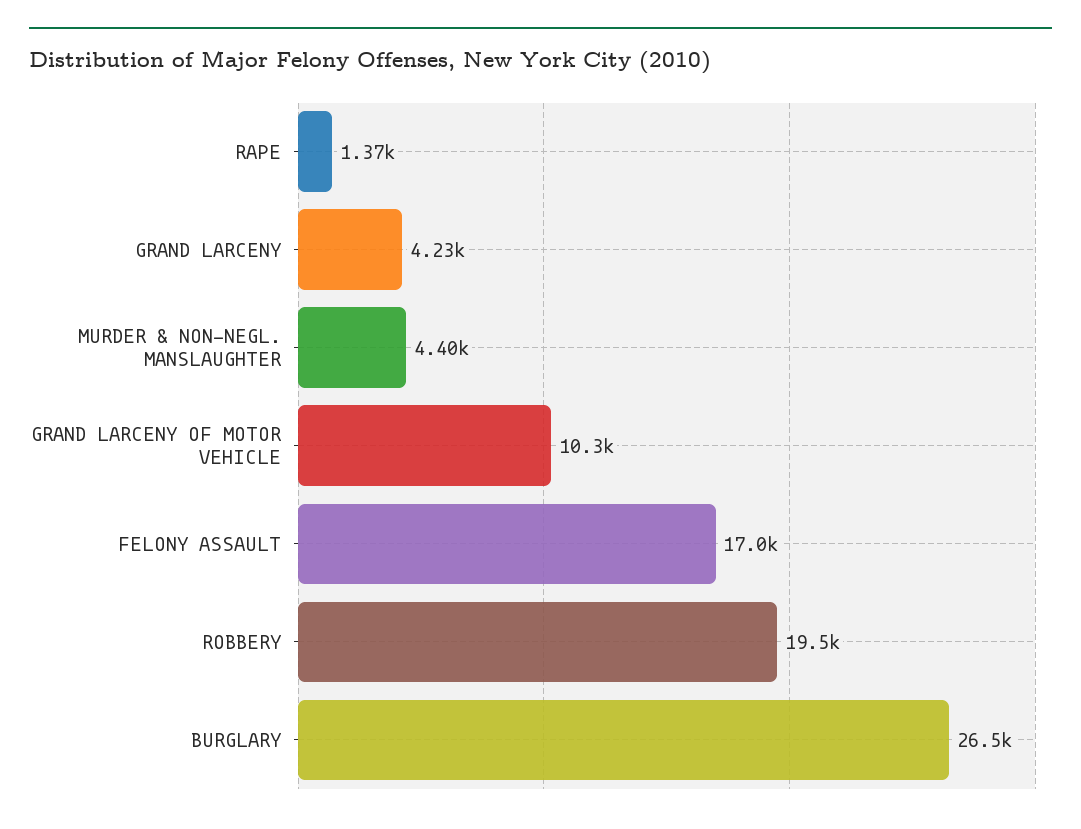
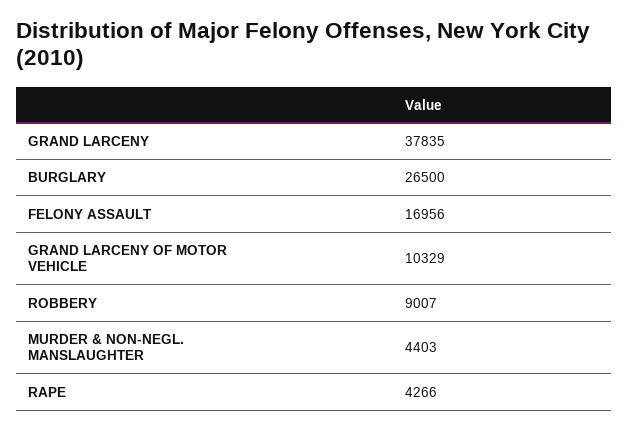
RAPE: 1370 -> 4266
GRAND LARCENY: 4230 -> 37835
ROBBERY: 19500 -> 9007

